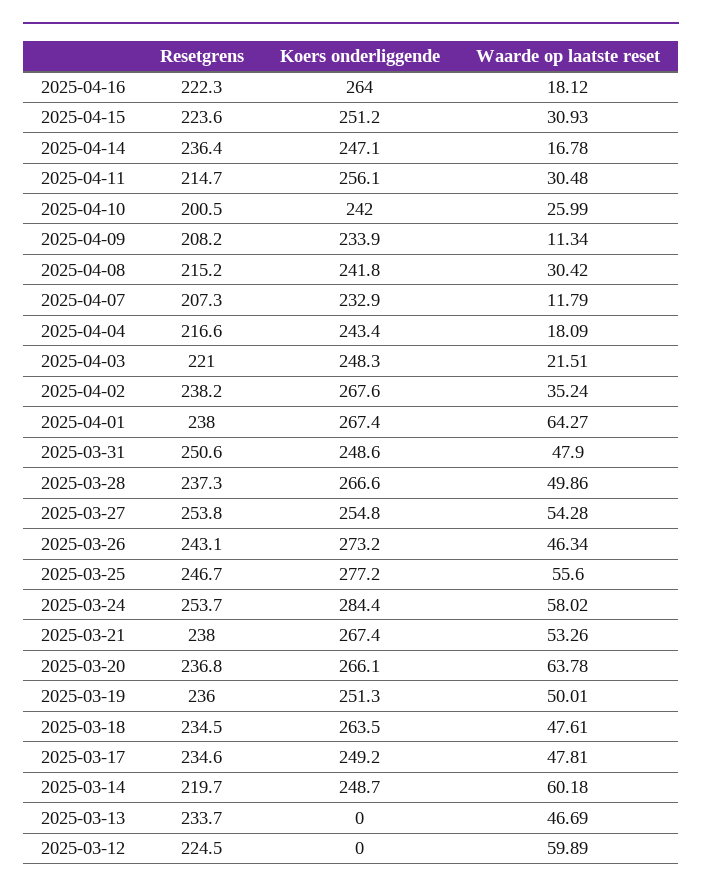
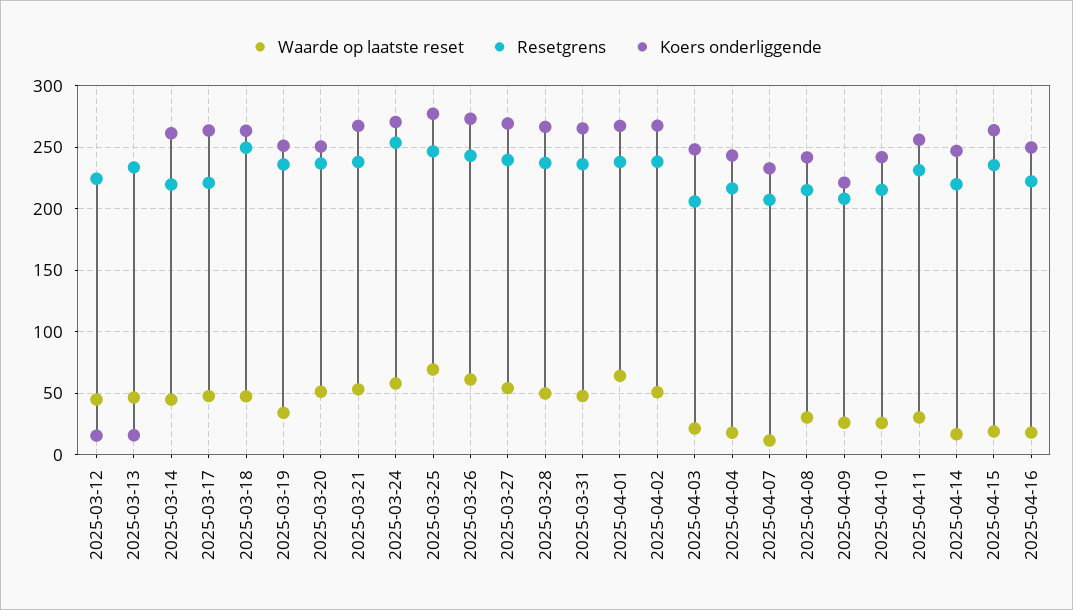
Koers onderliggende, 2025-04-16: 264 -> 250
Resetgrens, 2025-04-15: 223.6 -> 235
Koers onderliggende, 2025-04-15: 251.2 -> 265
Waarde op laatste reset, 2025-04-15: 30.93 -> 20
Resetgrens, 2025-04-14: 236.4 -> 220
Resetgrens, 2025-04-11: 214.7 -> 230
Resetgrens, 2025-04-10: 200.5 -> 215
Koers onderliggende, 2025-04-09: 233.9 -> 220
Waarde op laatste reset, 2025-04-09: 11.34 -> 25
Resetgrens, 2025-04-03: 221 -> 205
Waarde op laatste reset, 2025-04-02: 35.24 -> 50
Resetgrens, 2025-03-31: 250.6 -> 235
Koers onderliggende, 2025-03-31: 248.6 -> 265
Resetgrens, 2025-03-27: 253.8 -> 240
Koers onderliggende, 2025-03-27: 254.8 -> 270
Waarde op laatste reset, 2025-03-26: 46.34 -> 60
Waarde op laatste reset, 2025-03-25: 55.6 -> 70
Koers onderliggende, 2025-03-24: 284.4 -> 270
Koers onderliggende, 2025-03-20: 266.1 -> 250
Waarde op laatste reset, 2025-03-20: 63.78 -> 50
Waarde op laatste reset, 2025-03-19: 50.01 -> 35
Resetgrens, 2025-03-18: 234.5 -> 250
Resetgrens, 2025-03-17: 234.6 -> 220
Koers onderliggende, 2025-03-17: 249.2 -> 265
Koers onderliggende, 2025-03-14: 248.7 -> 260
Waarde op laatste reset, 2025-03-14: 60.18 -> 45
Koers onderliggende, 2025-03-13: 0 -> 15
Koers onderliggende, 2025-03-12: 0 -> 15
Waarde op laatste reset, 2025-03-12: 59.89 -> 45

